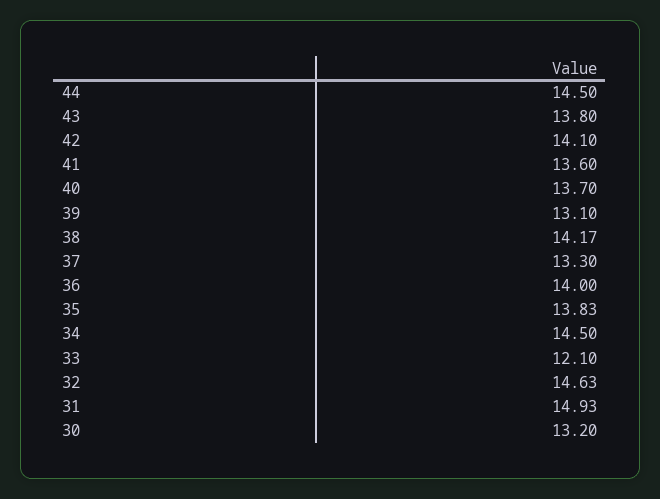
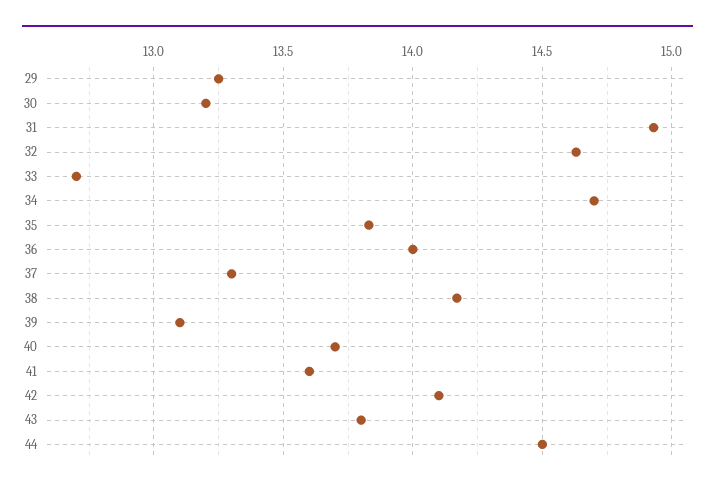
34: 14.5 -> 14.7
33: 12.1 -> 12.7
29: none -> 13.25

